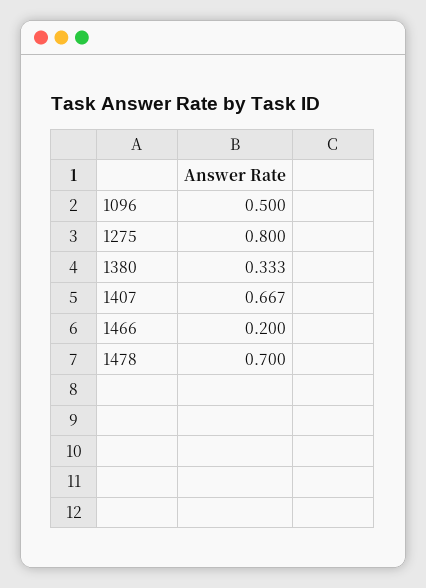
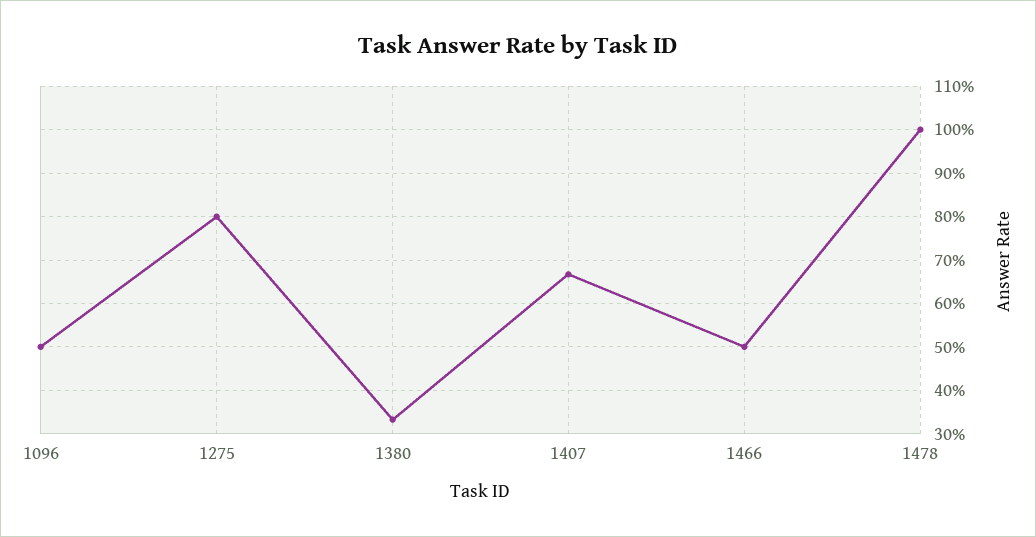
1466: 0.2 -> 0.5
1478: 0.7 -> 1

